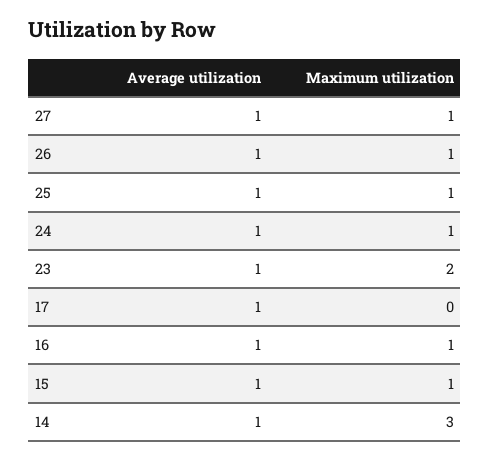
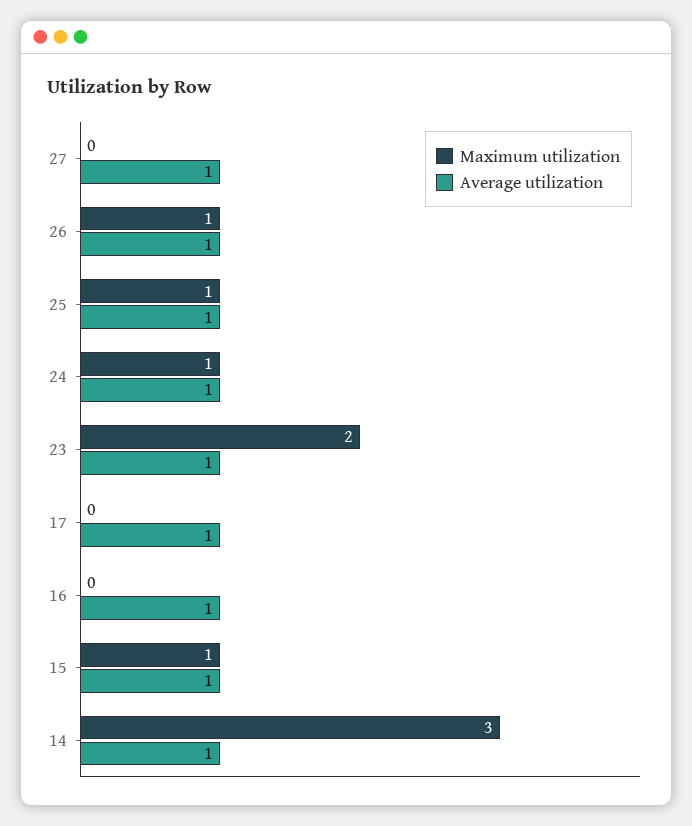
Maximum utilization, 27: 1 -> 0
Maximum utilization, 16: 1 -> 0

